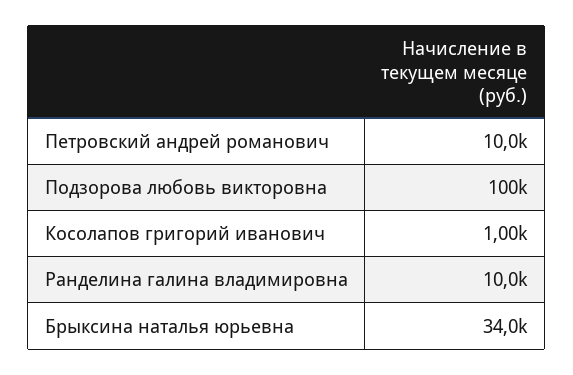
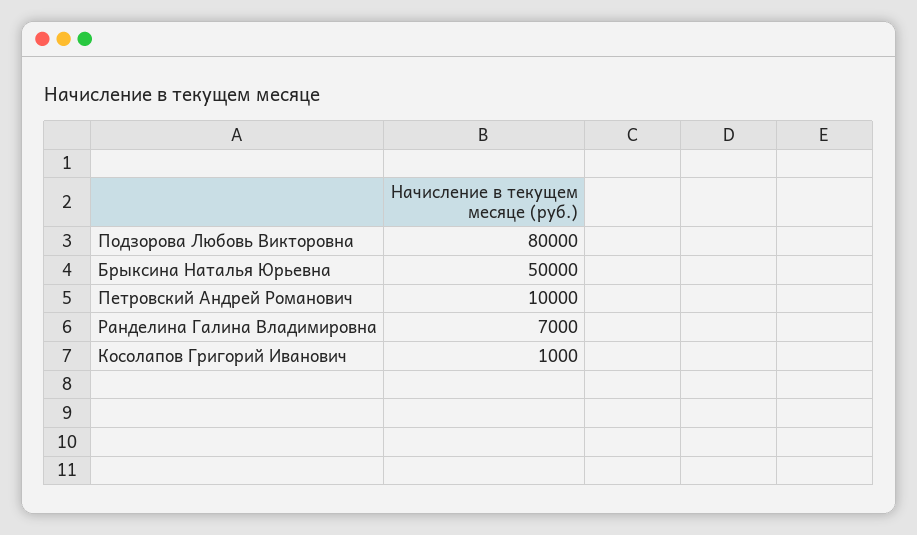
Подзорова любовь викторовна: 100000 -> 80000
Ранделина галина владимировна: 10000 -> 7000
Брыксина наталья юрьевна: 34000 -> 50000

